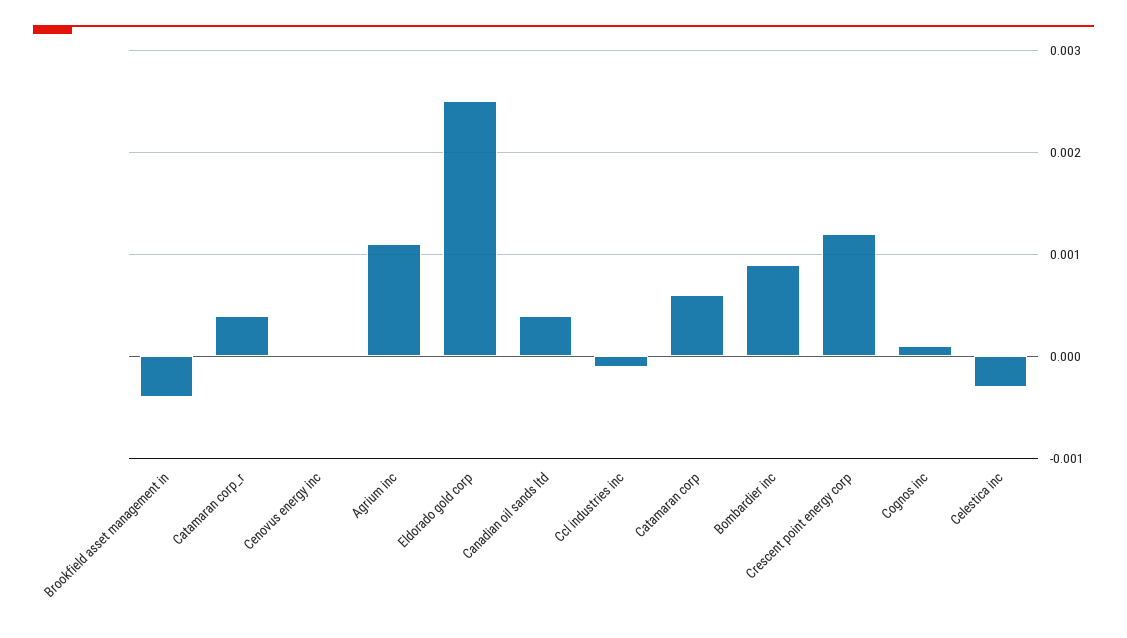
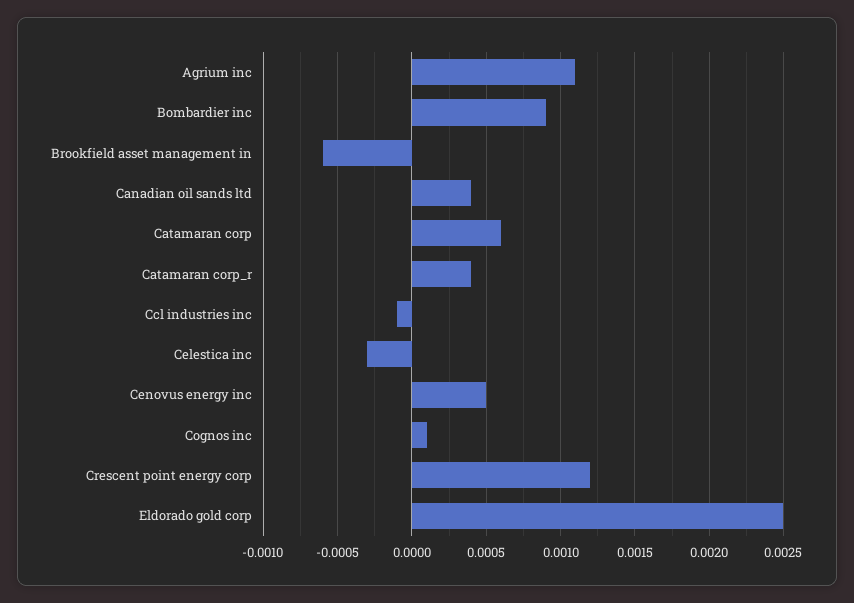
Brookfield asset management in: -0.0004 -> -0.0006
Cenovus energy inc: 0 -> 0.0005

